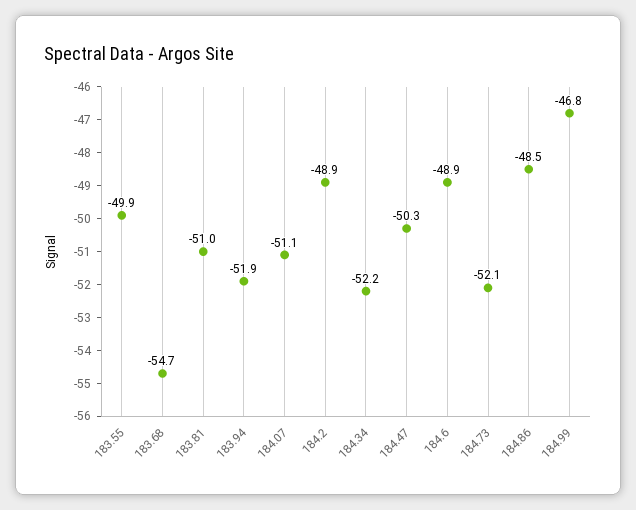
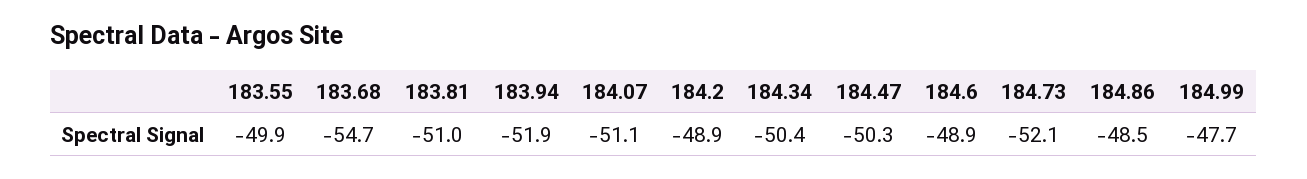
184.34: -52.2 -> -50.4
184.99: -46.8 -> -47.7

